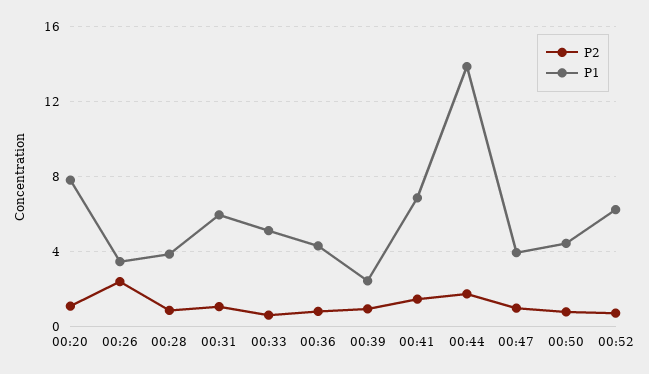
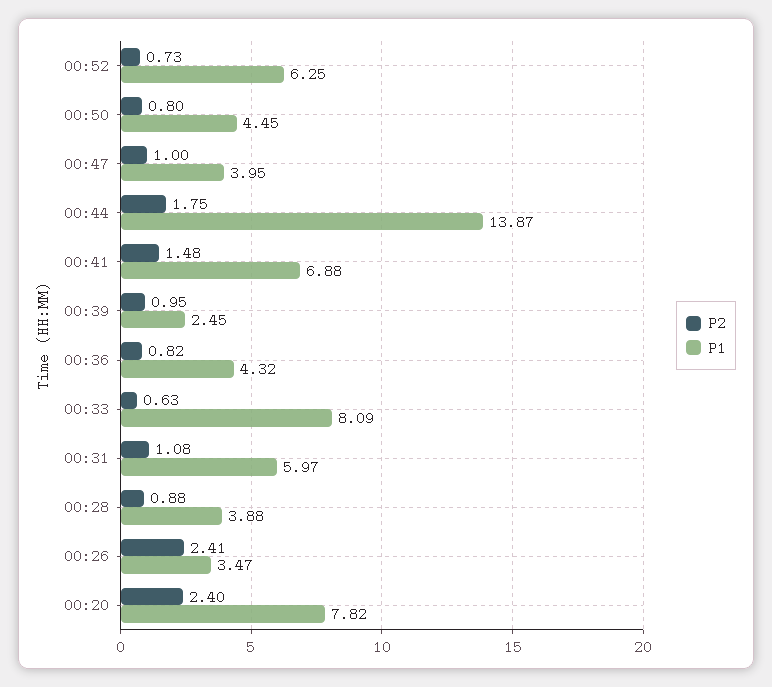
P2, 00:20: 1 -> 2.4
P1, 00:33: 5 -> 8.09

